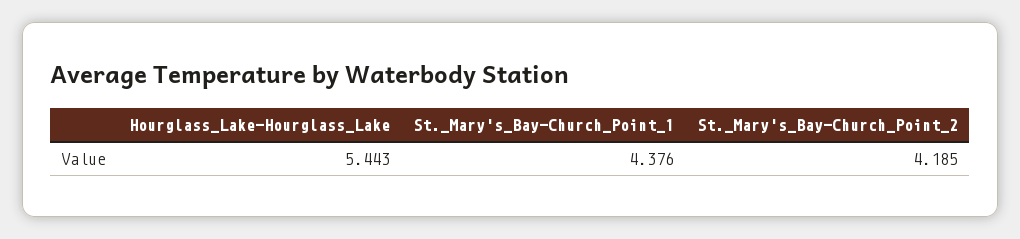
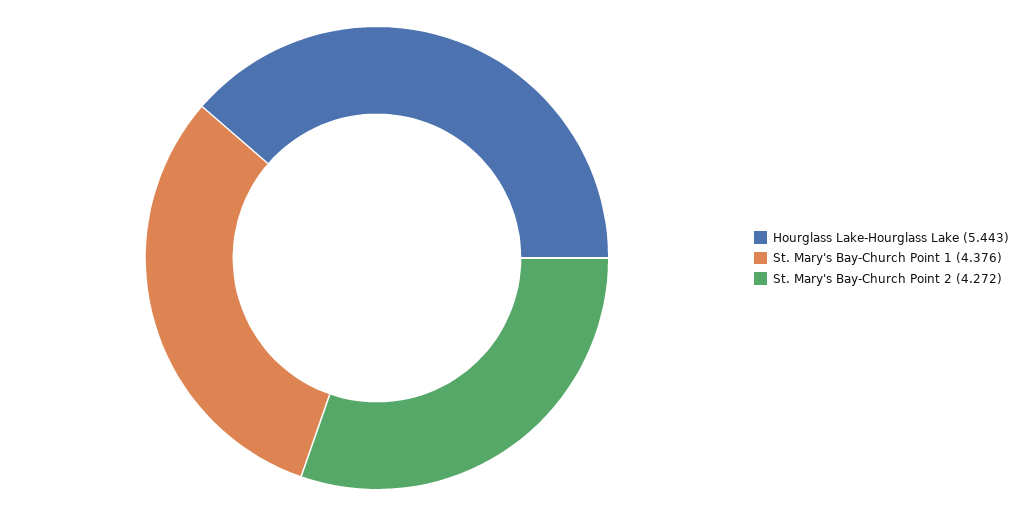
St._Mary's_Bay-Church_Point_2: 4.185 -> 4.272

